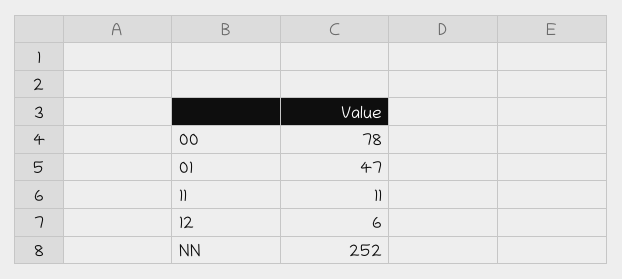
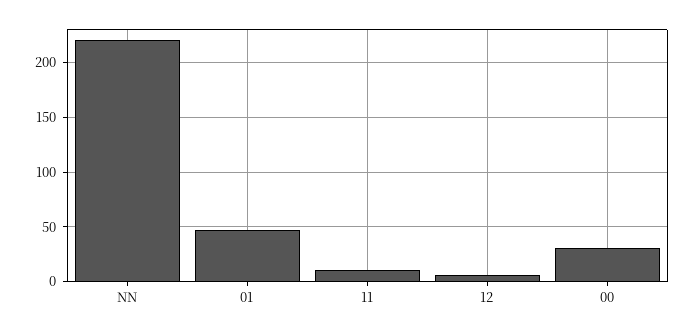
00: 78 -> 30
NN: 252 -> 220

